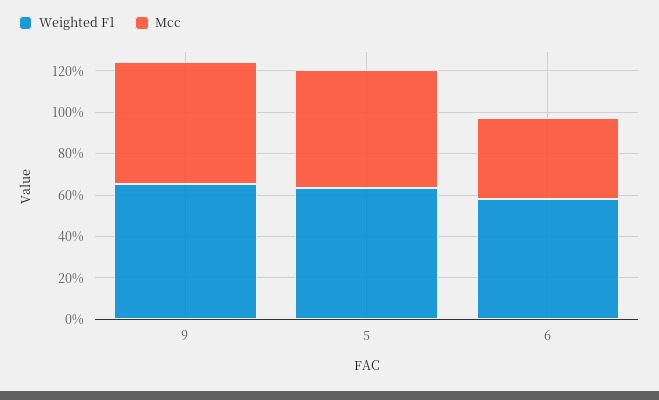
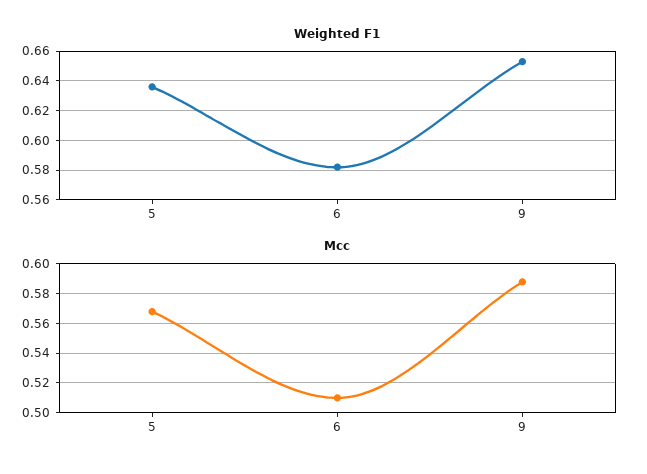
Mcc, 6: 0.4 -> 0.51

